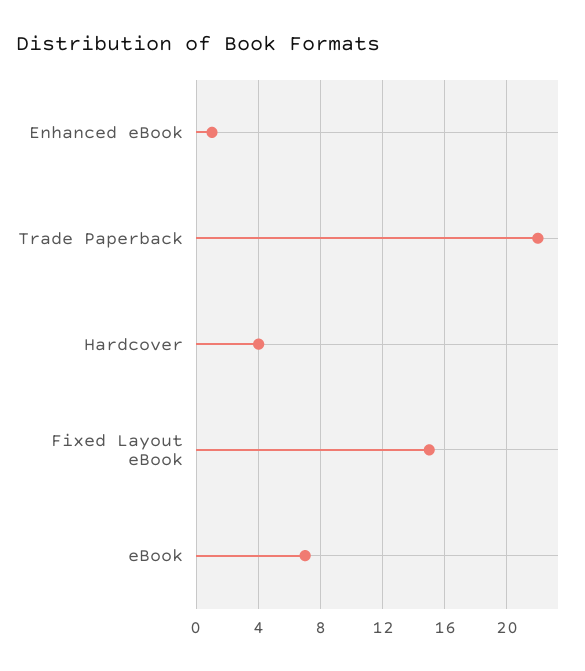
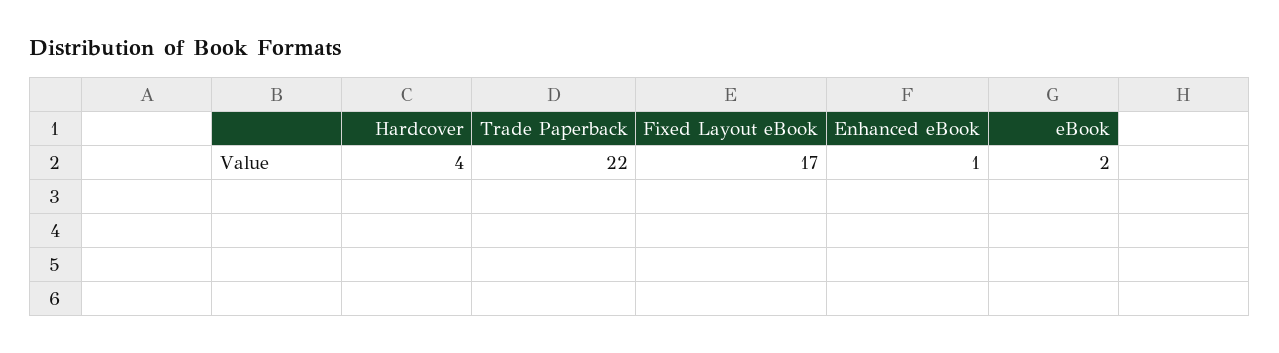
Fixed Layout eBook: 15 -> 17
eBook: 7 -> 2

